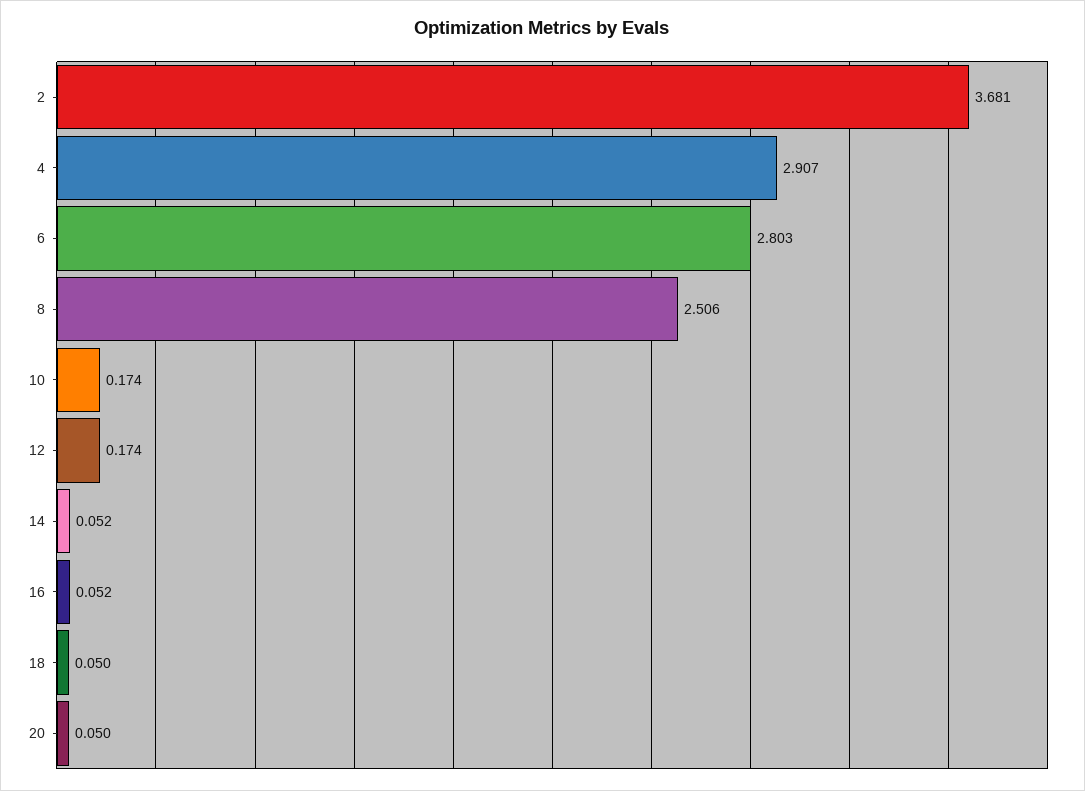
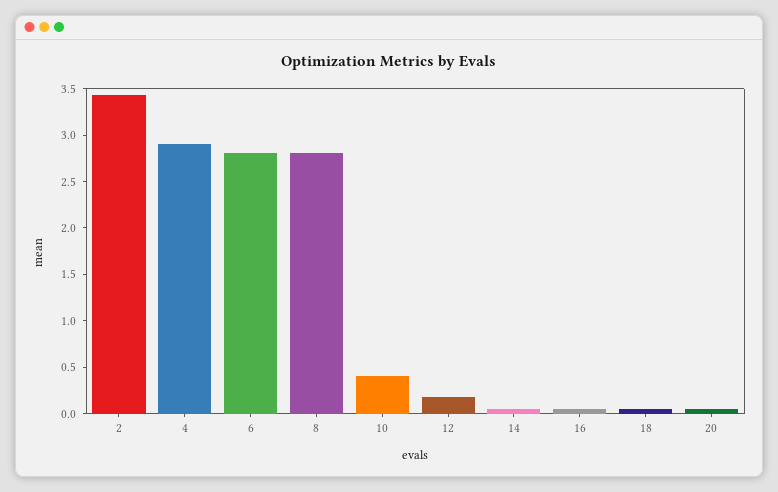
2: 3.681 -> 3.4
8: 2.506 -> 2.8
10: 0.174 -> 0.4

